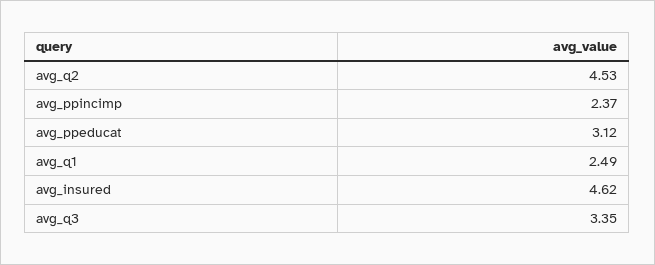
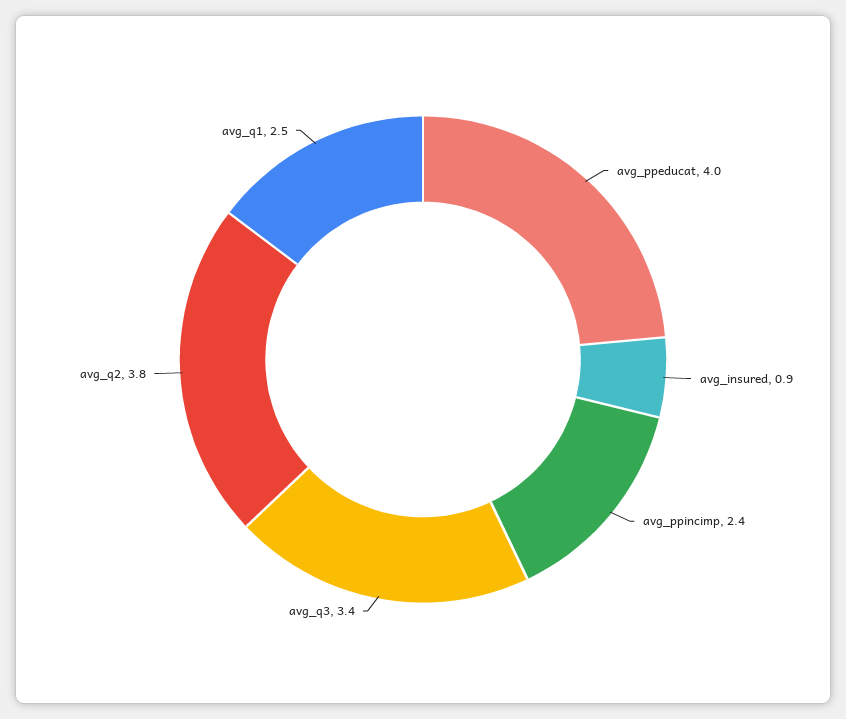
avg_q2: 4.53 -> 3.8
avg_ppeducat: 3.12 -> 4
avg_insured: 4.62 -> 0.9

